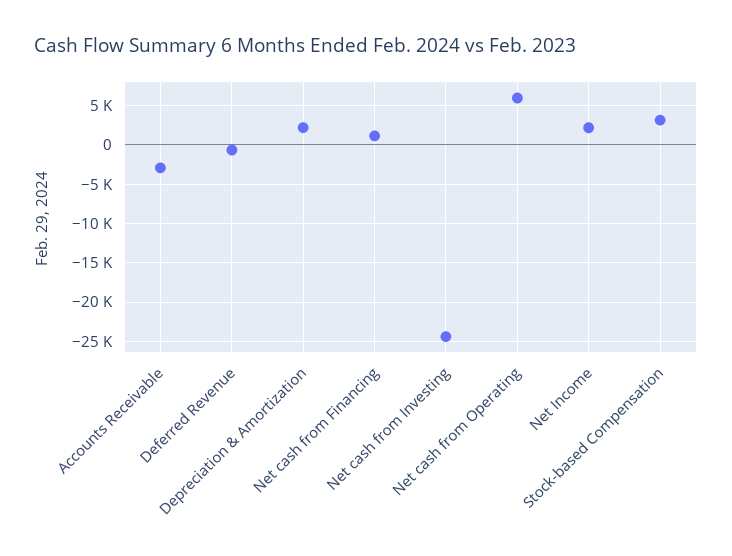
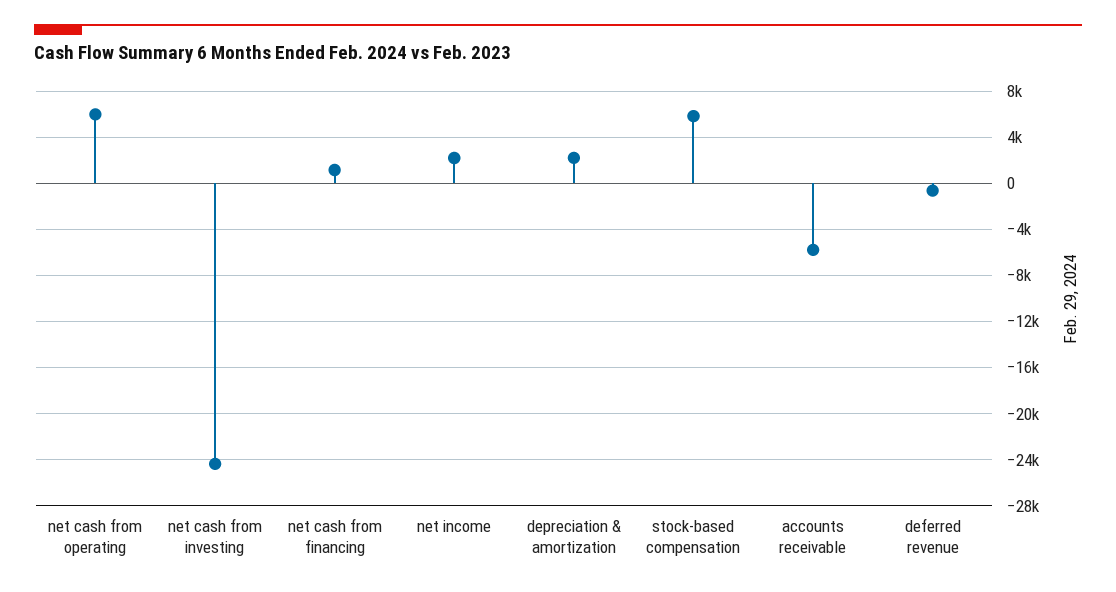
Accounts Receivable: -3000 -> -6000
Stock-based Compensation: 3000 -> 6000

